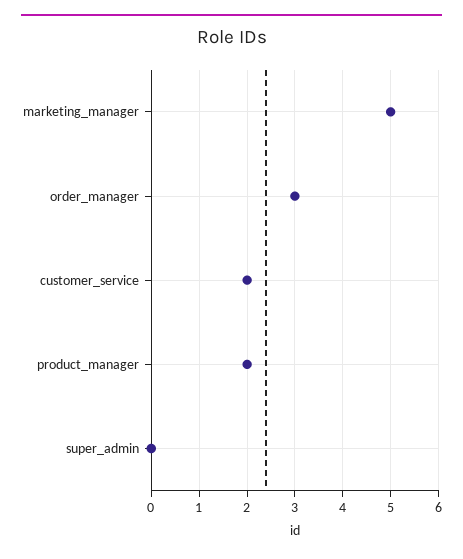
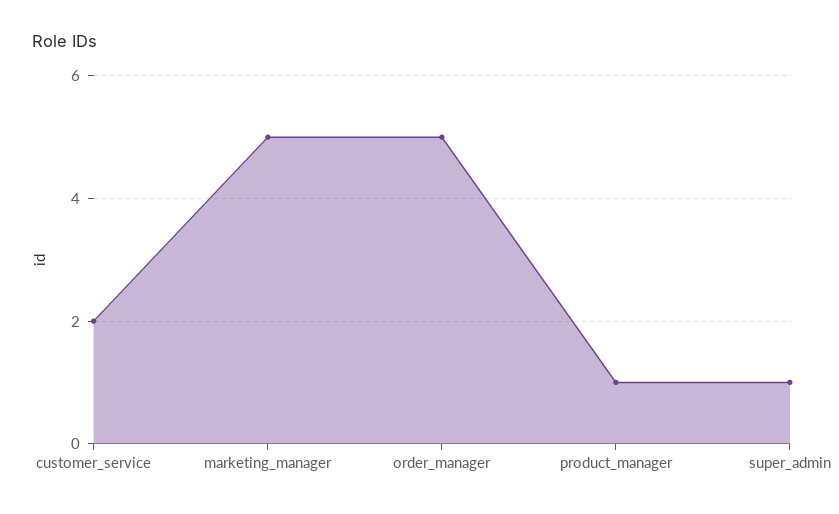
order_manager: 3 -> 5
product_manager: 2 -> 1
super_admin: 0 -> 1

